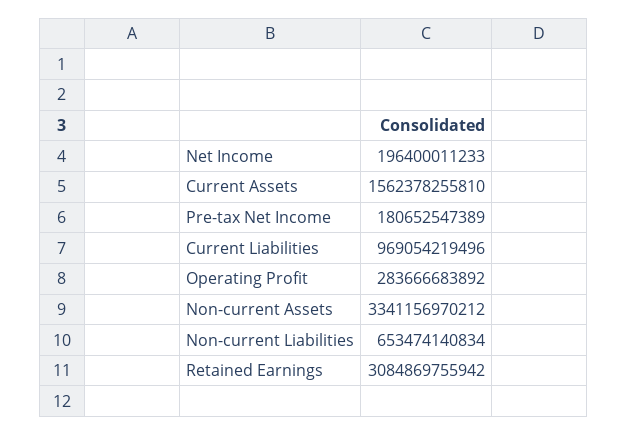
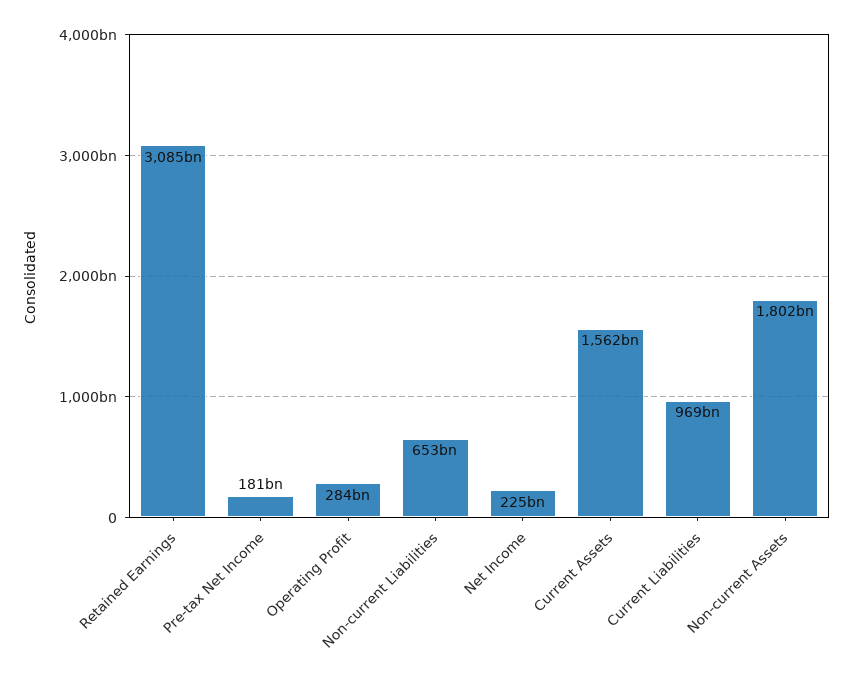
Net Income: 196400011233 -> 225000000000
Non-current Assets: 3341156970212 -> 1802000000000

